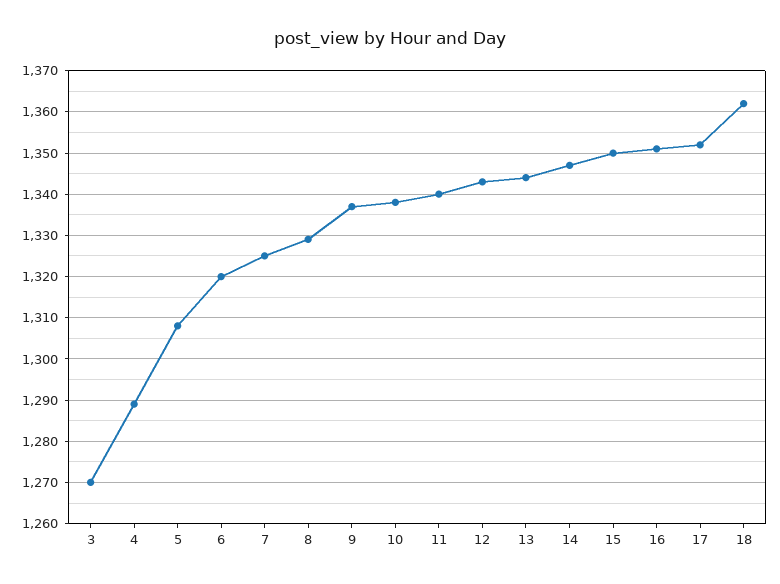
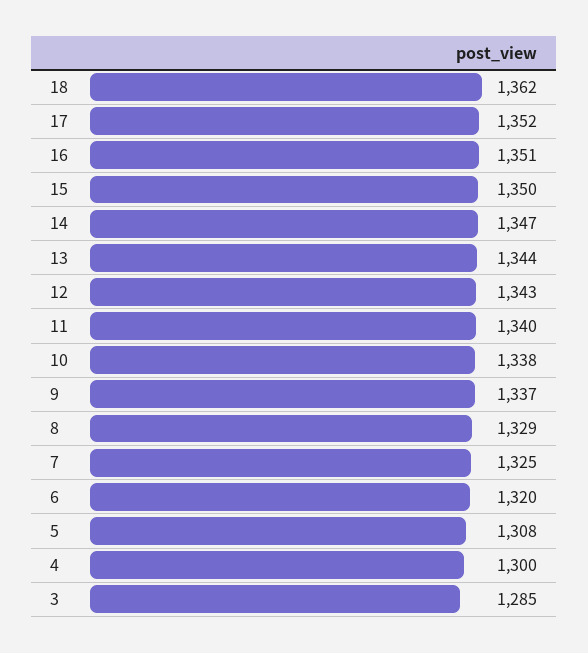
3: 1270 -> 1285
4: 1290 -> 1300

